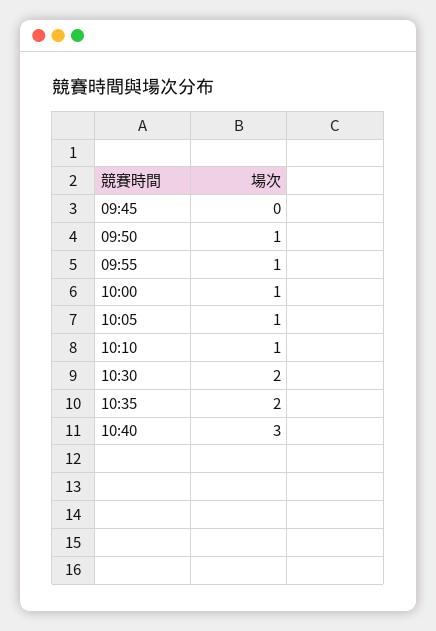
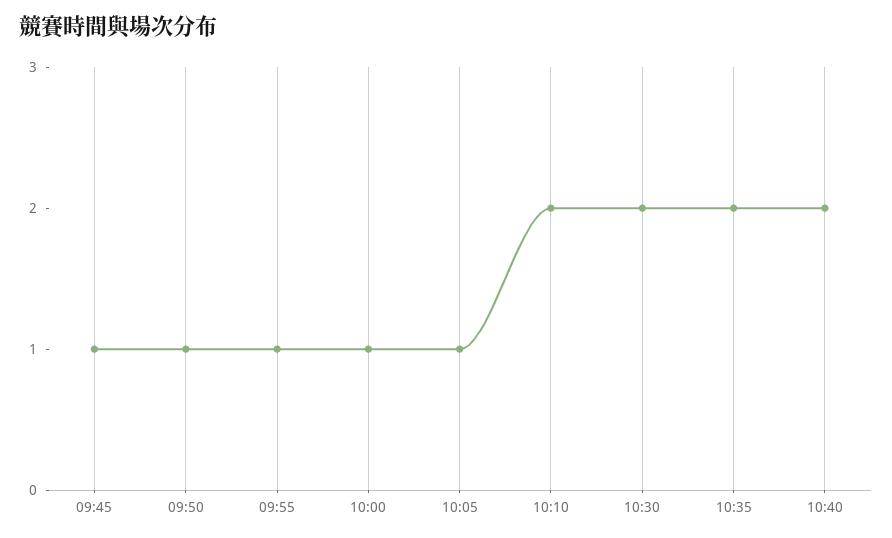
09:45: 0 -> 1
10:10: 1 -> 2
10:40: 3 -> 2

